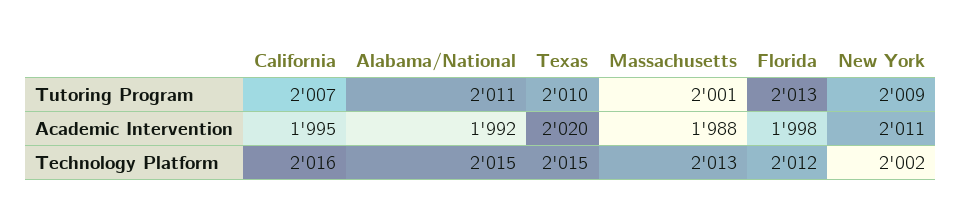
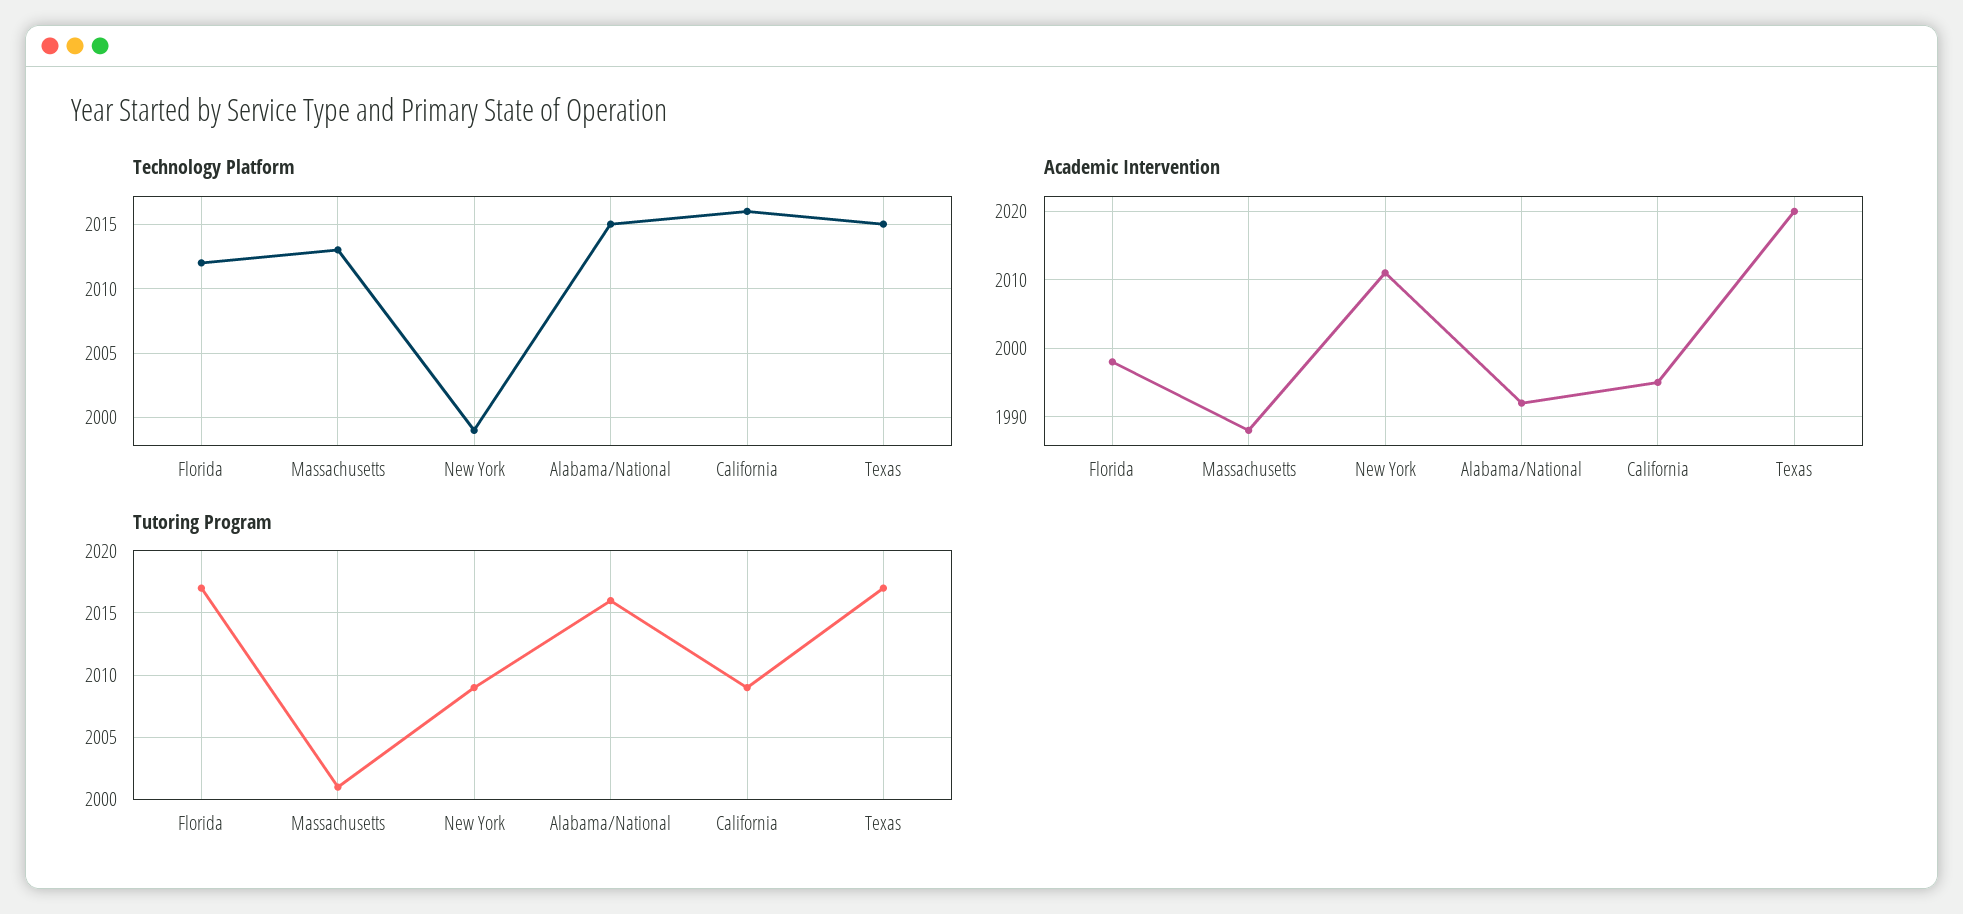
Tutoring Program, California: 2007 -> 2009
Tutoring Program, Alabama/National: 2011 -> 2016
Tutoring Program, Texas: 2010 -> 2017
Tutoring Program, Florida: 2013 -> 2017
Technology Platform, New York: 2002 -> 1999

